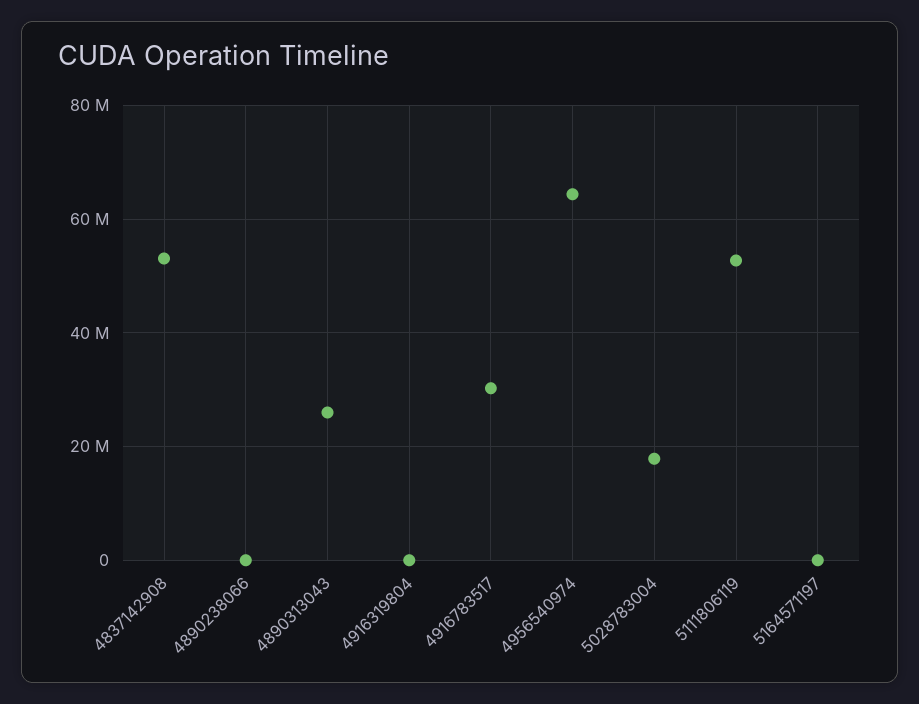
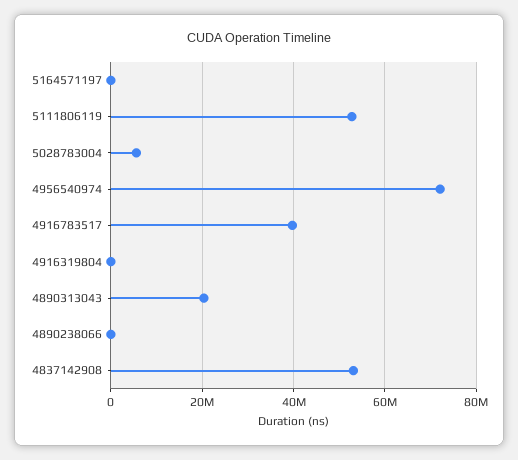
4890313043: 26000000 -> 20000000
4916783517: 30000000 -> 40000000
4956540974: 64000000 -> 72000000
5028783004: 18000000 -> 6000000

